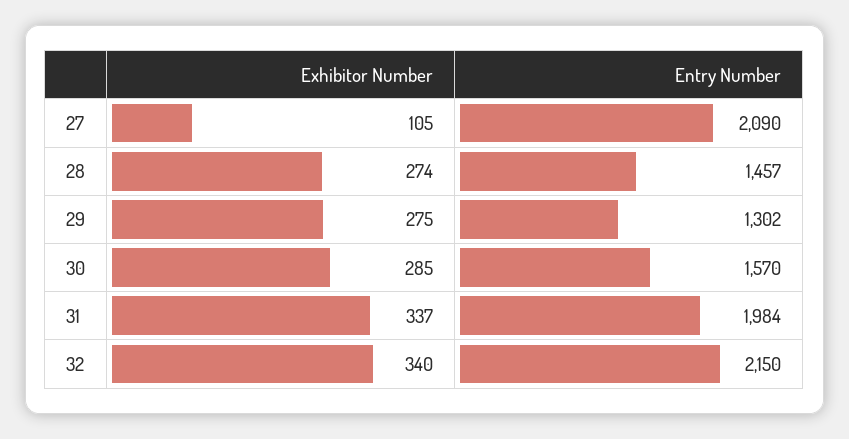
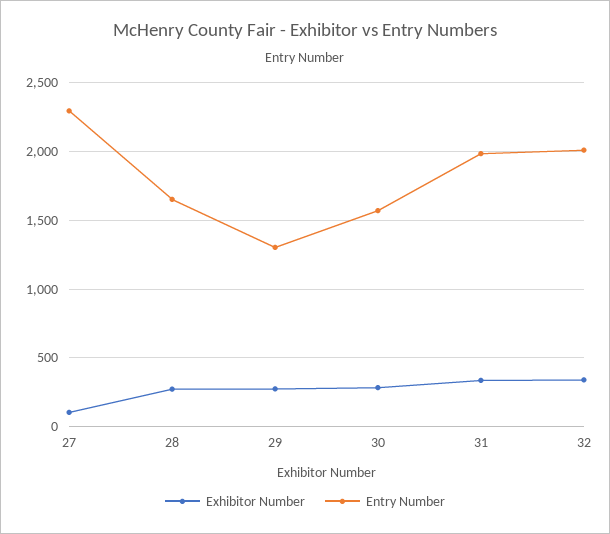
Entry Number, 27: 2090 -> 2300
Entry Number, 28: 1457 -> 1650
Entry Number, 32: 2150 -> 2000

